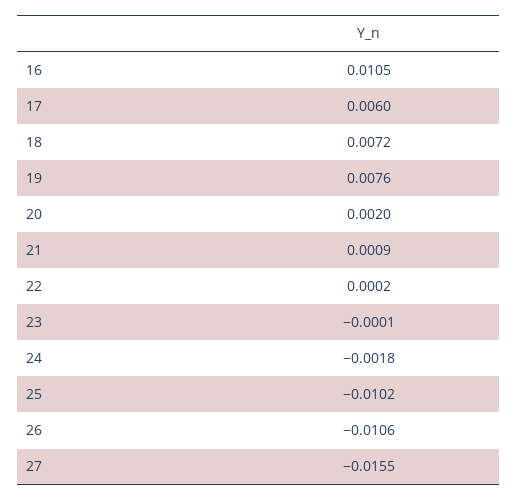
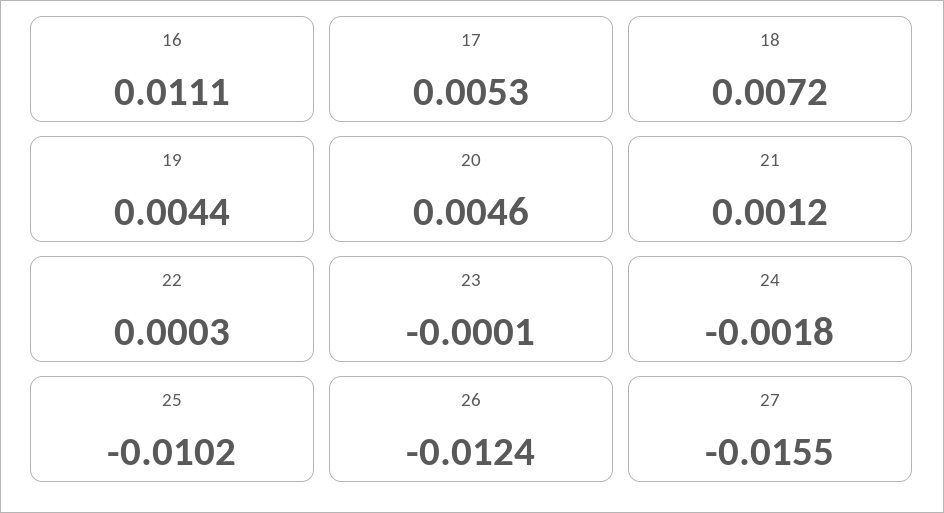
16: 0.0105 -> 0.0111
17: 0.006 -> 0.0053
19: 0.0076 -> 0.0044
20: 0.002 -> 0.0046
21: 0.0009 -> 0.0012
22: 0.0002 -> 0.0003
26: -0.0106 -> -0.0124

